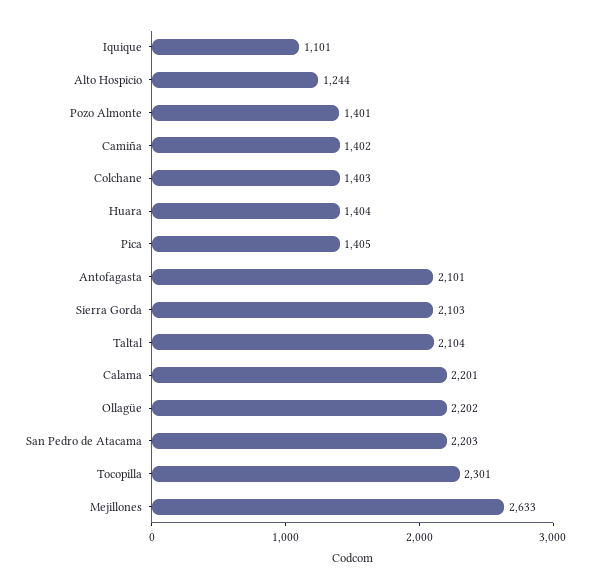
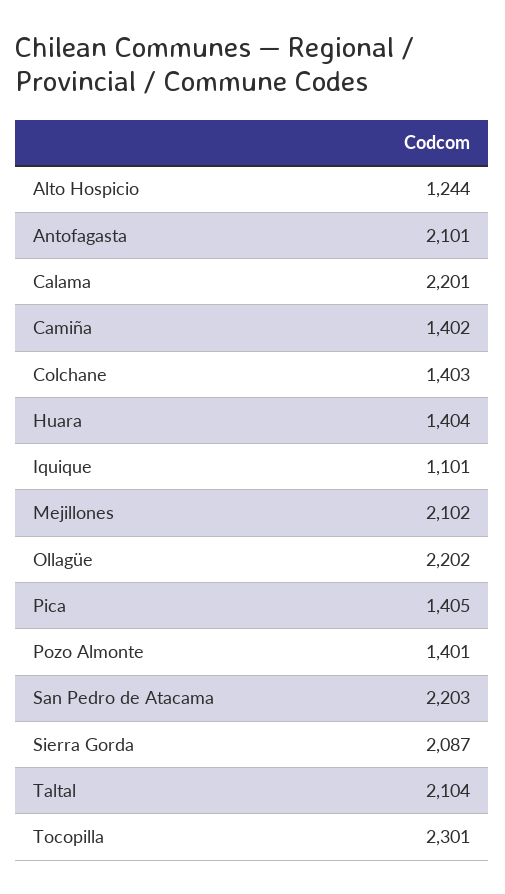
Sierra Gorda: 2103 -> 2087
Mejillones: 2633 -> 2102

